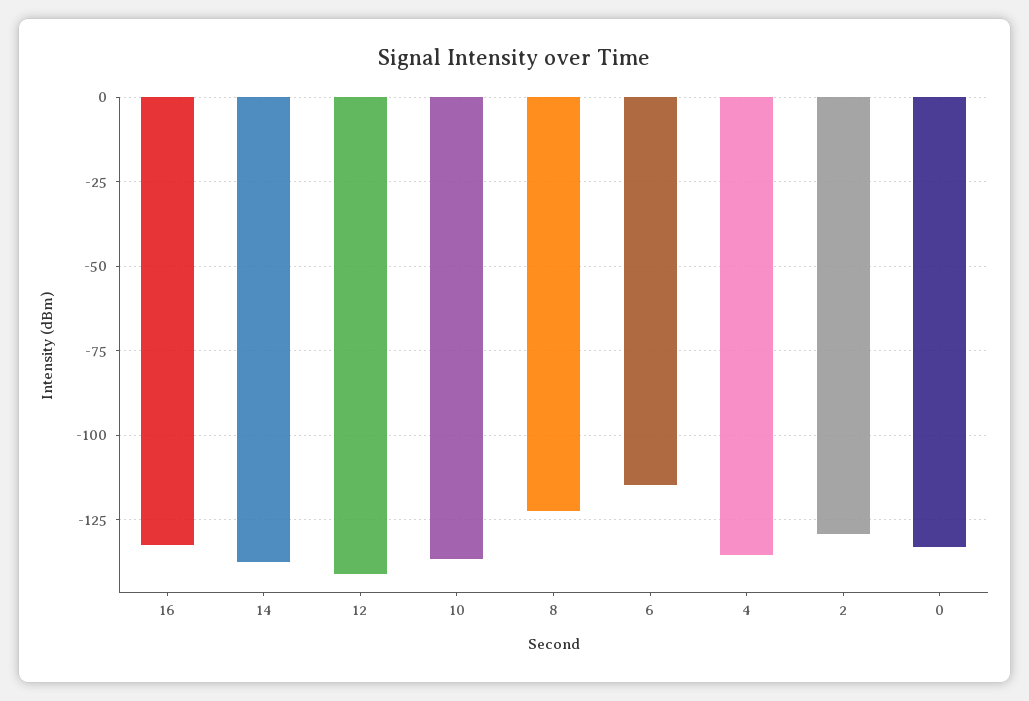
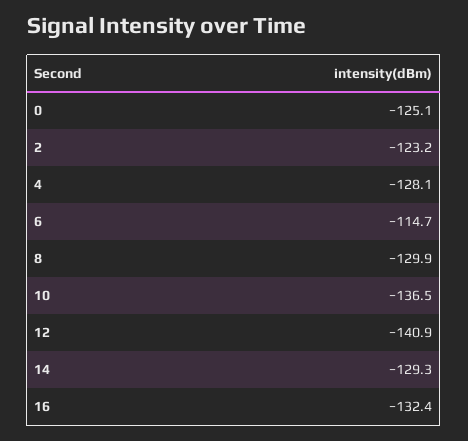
14: -137.5 -> -129.3
8: -122.5 -> -129.9
4: -135 -> -128.1
2: -130 -> -123.2
0: -132.5 -> -125.1

